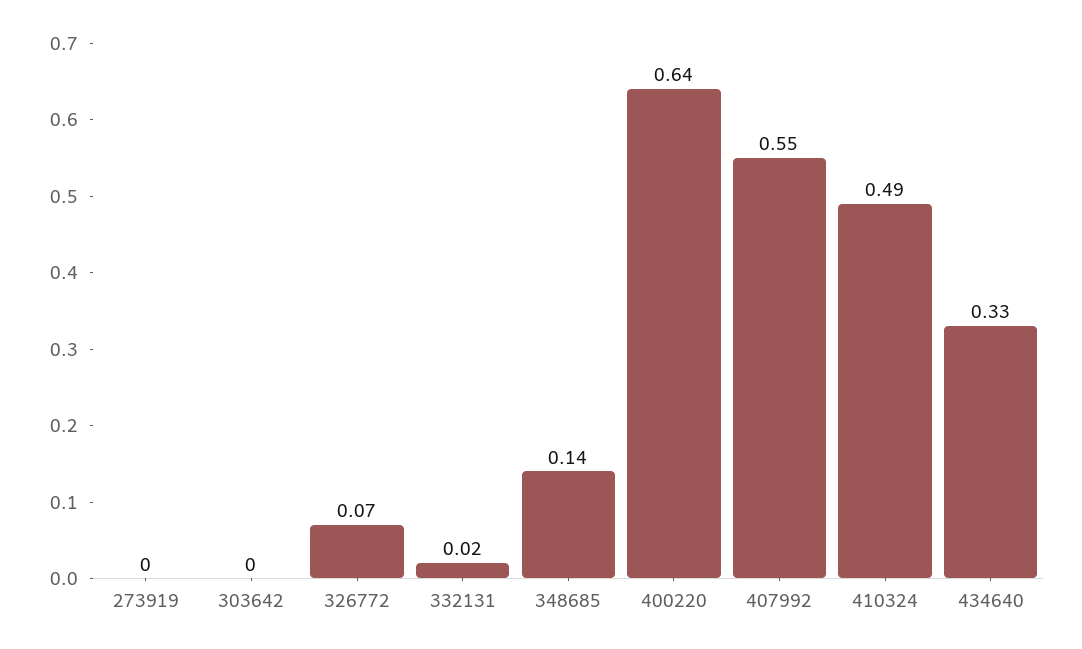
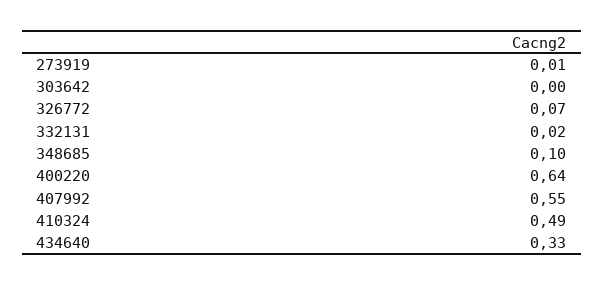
273919: 0 -> 0.01
348685: 0.14 -> 0.1

